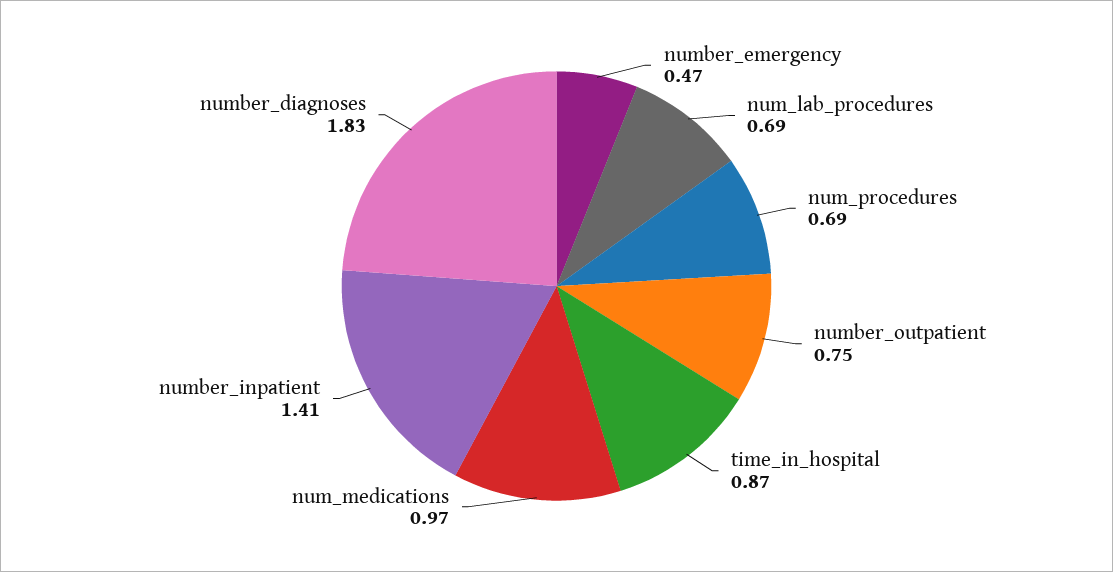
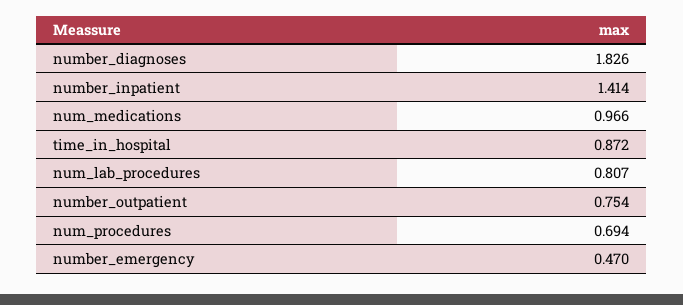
num_lab_procedures: 0.69 -> 0.807

